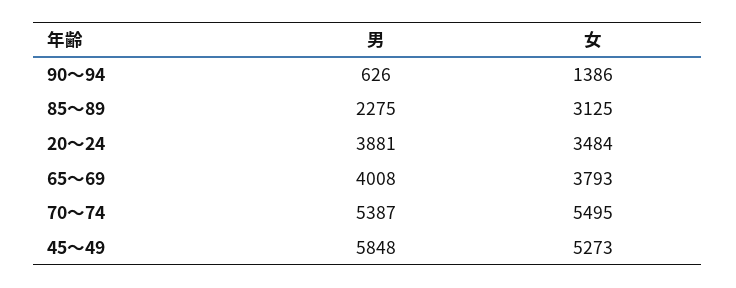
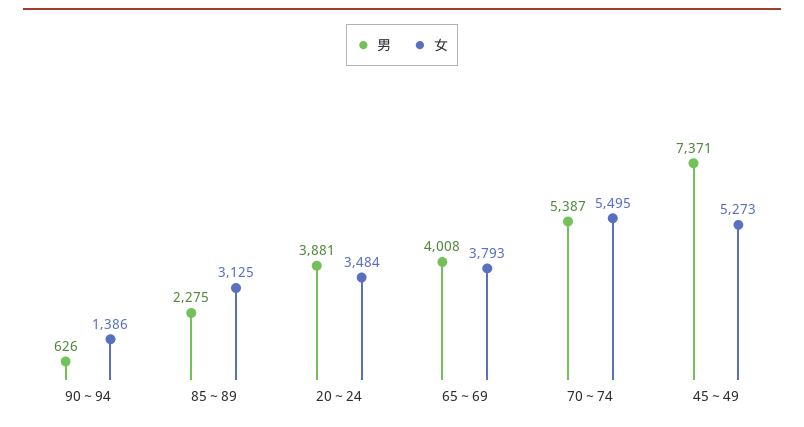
男, 45～49: 5848 -> 7371

